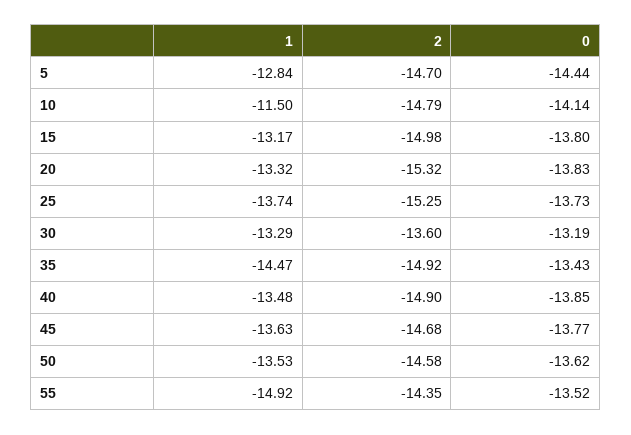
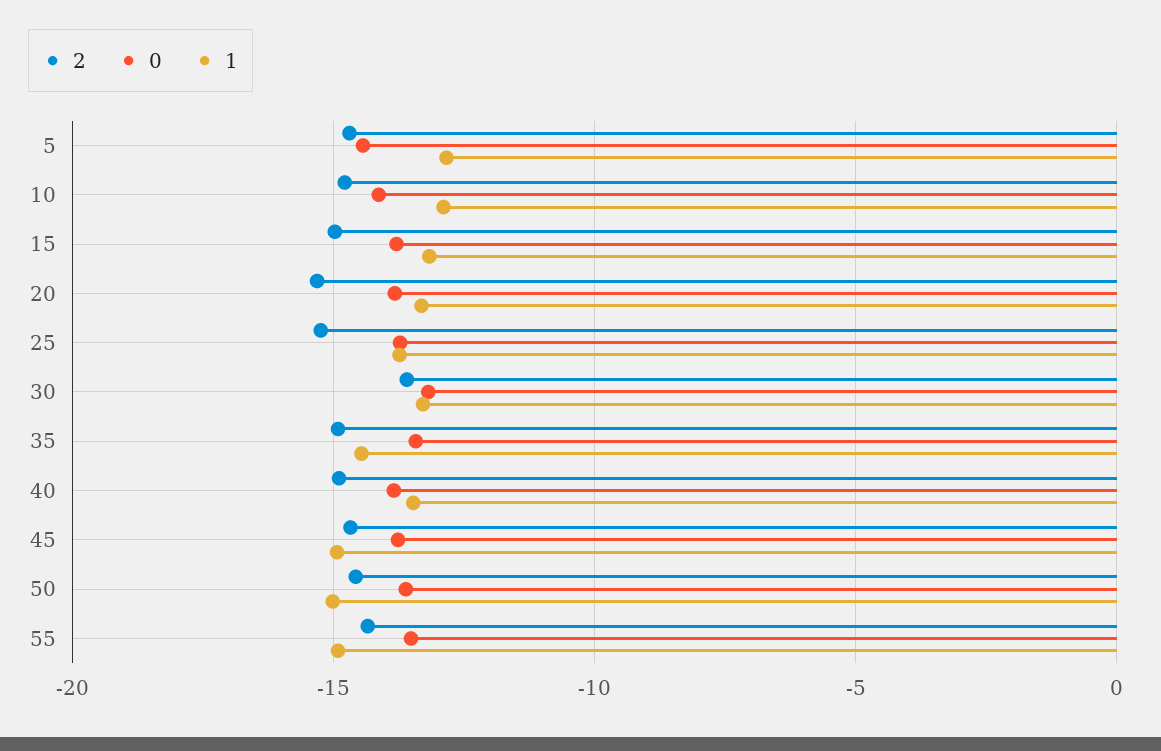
1, 10: -11.5 -> -13
1, 45: -13.63 -> -15
1, 50: -13.53 -> -15

